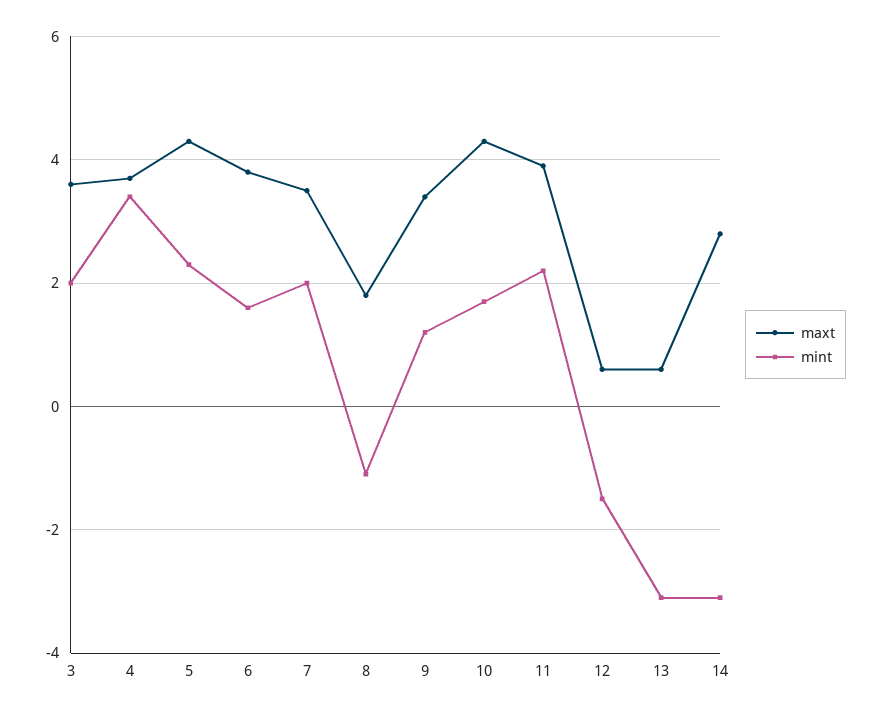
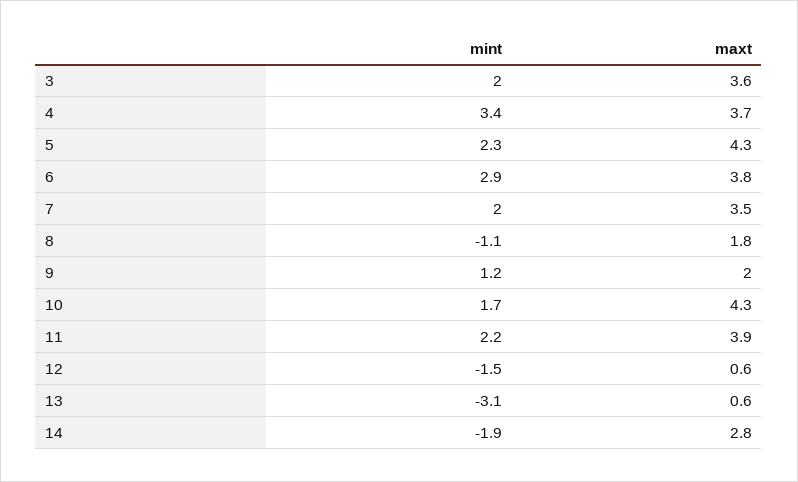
mint, 6: 1.5 -> 2.9
maxt, 9: 3.5 -> 2
mint, 14: -3 -> -1.9

